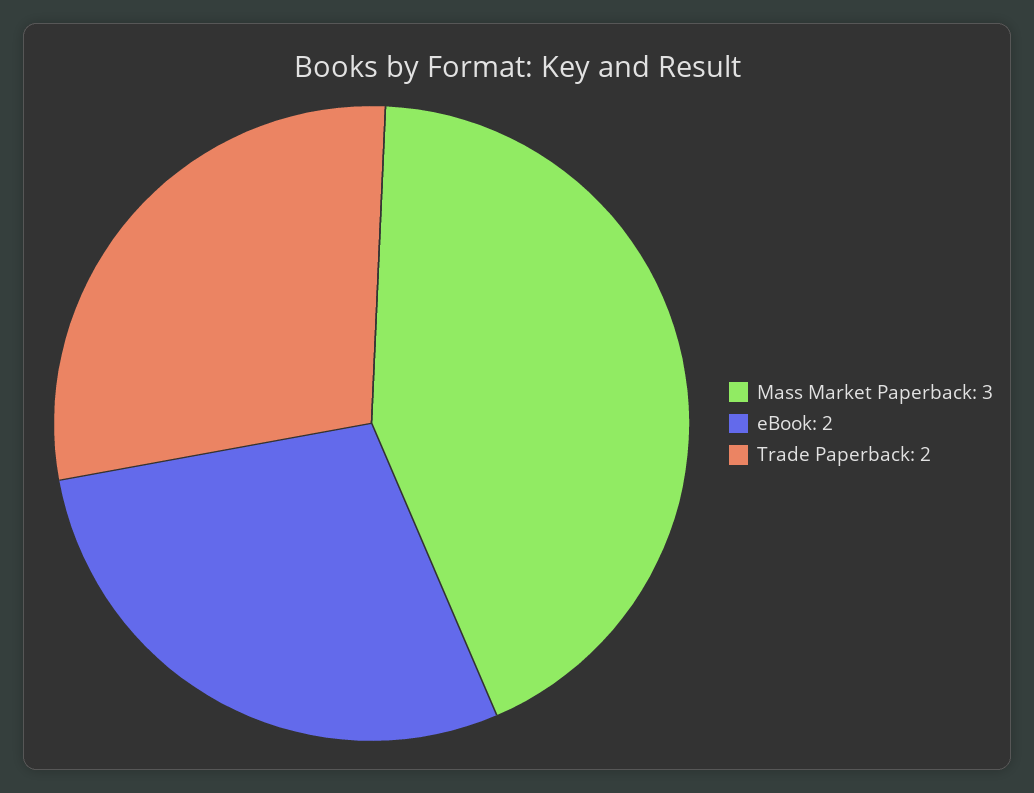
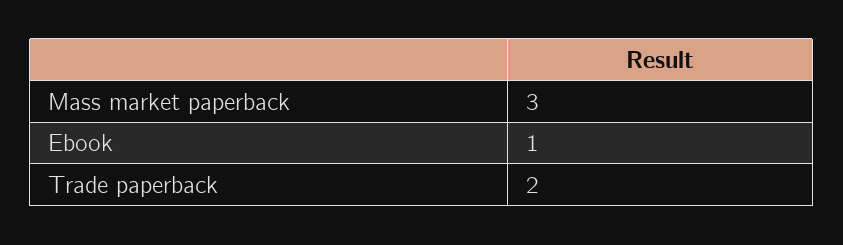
eBook: 2 -> 1

